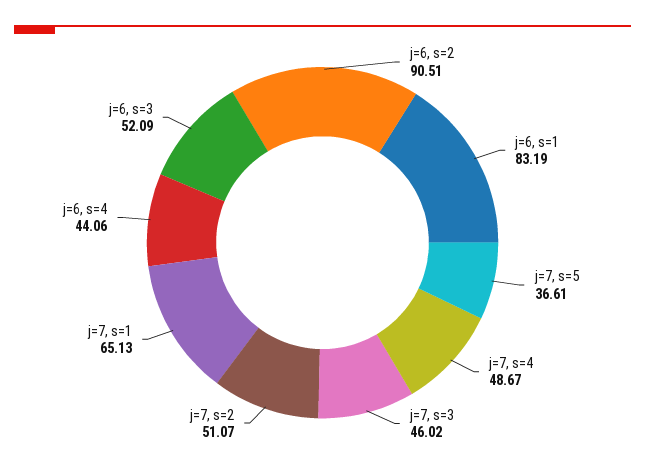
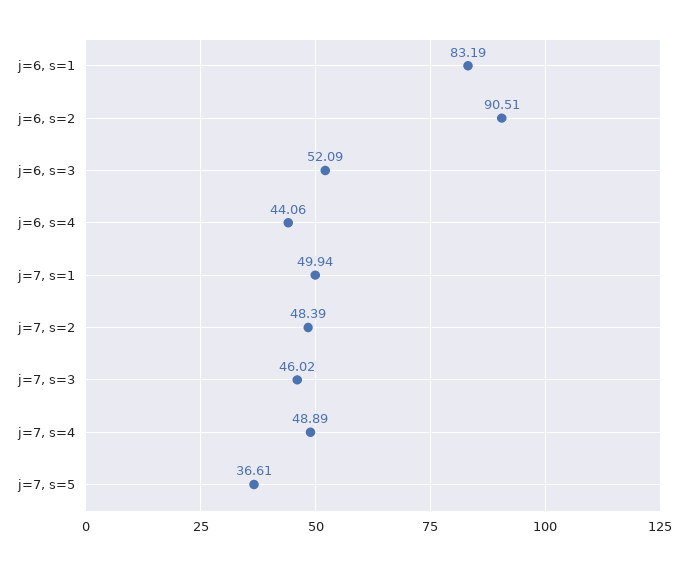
j=7, s=4: 48.67 -> 48.89
j=7, s=2: 51.07 -> 48.39
j=7, s=1: 65.13 -> 49.94

